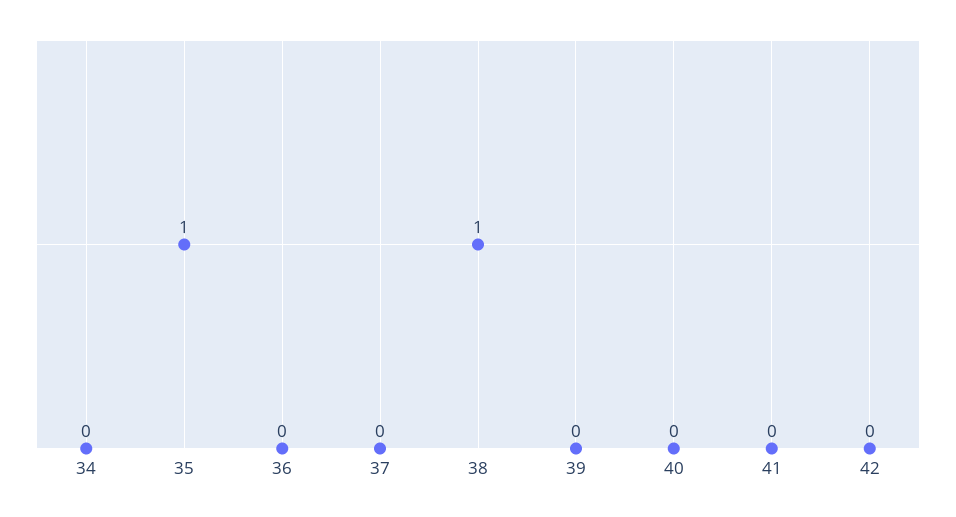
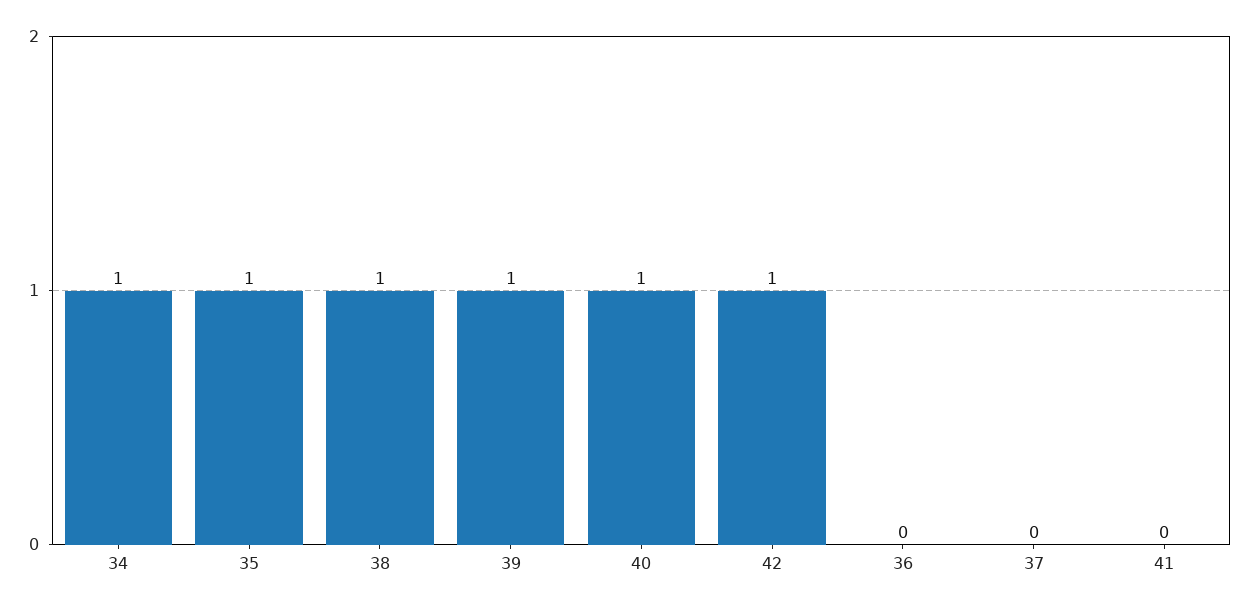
34: 0 -> 1
39: 0 -> 1
40: 0 -> 1
42: 0 -> 1

